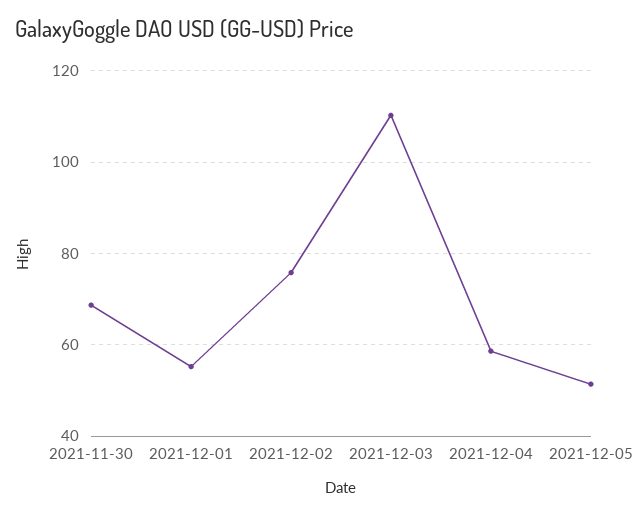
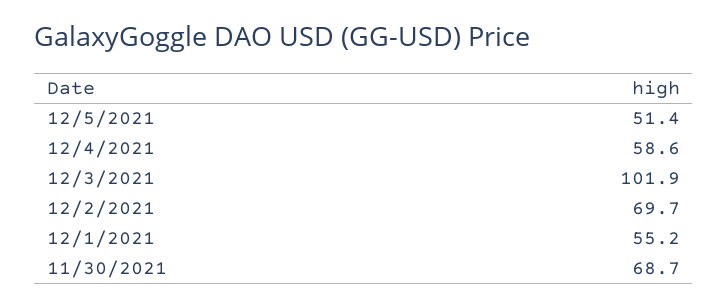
2021-12-02: 76 -> 69.7
2021-12-03: 110 -> 101.9

